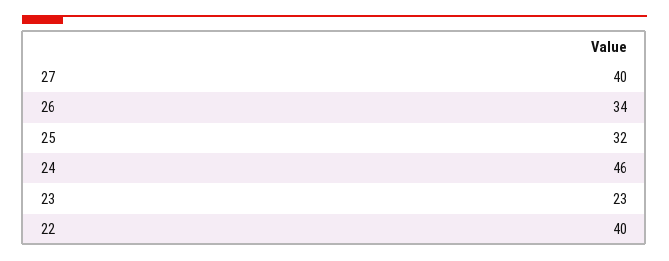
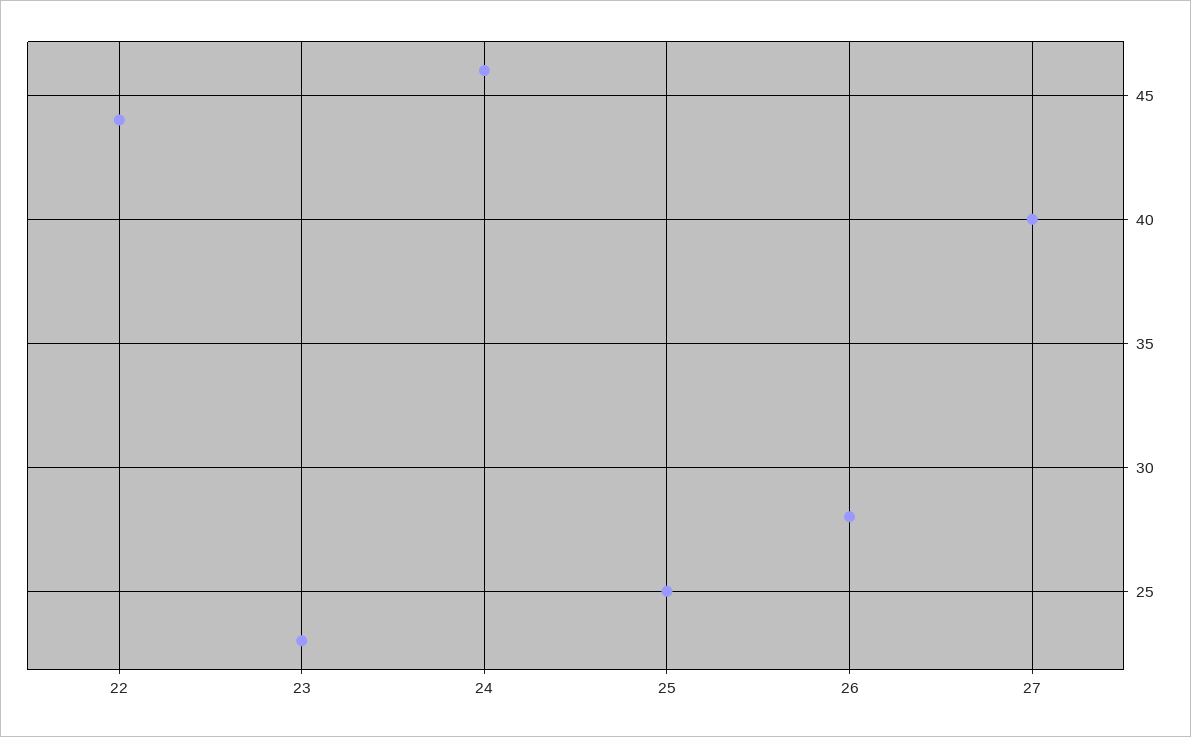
26: 34 -> 28
25: 32 -> 25
22: 40 -> 44

